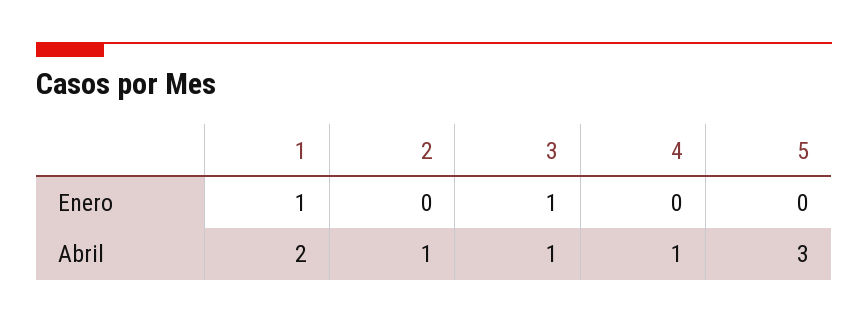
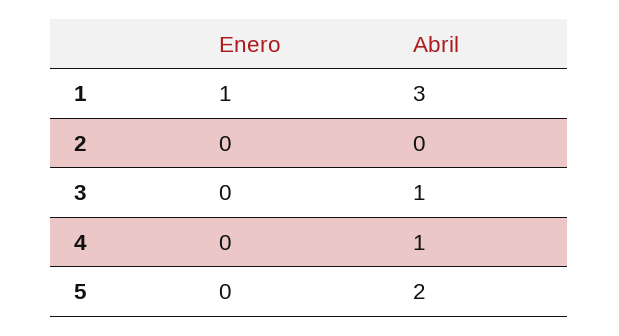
3, Enero: 1 -> 0
1, Abril: 2 -> 3
2, Abril: 1 -> 0
5, Abril: 3 -> 2

